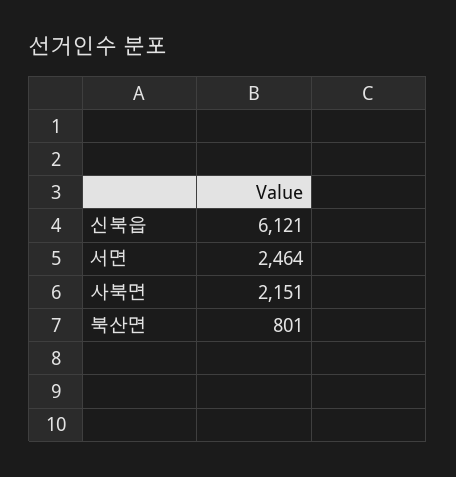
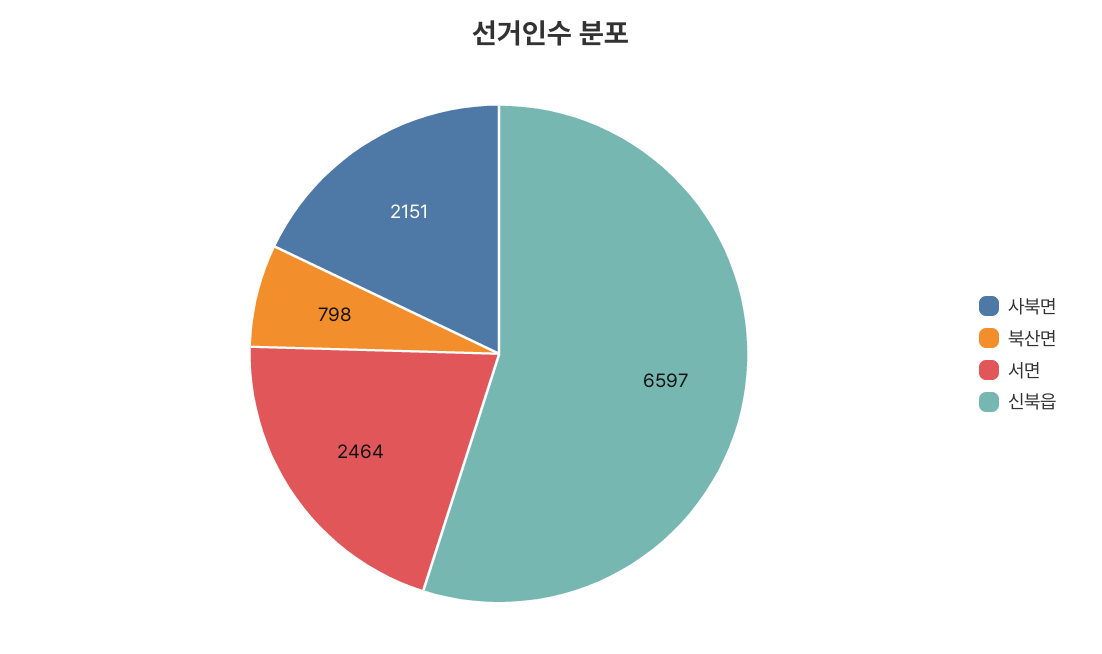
신북읍: 6121 -> 6597
북산면: 801 -> 798

